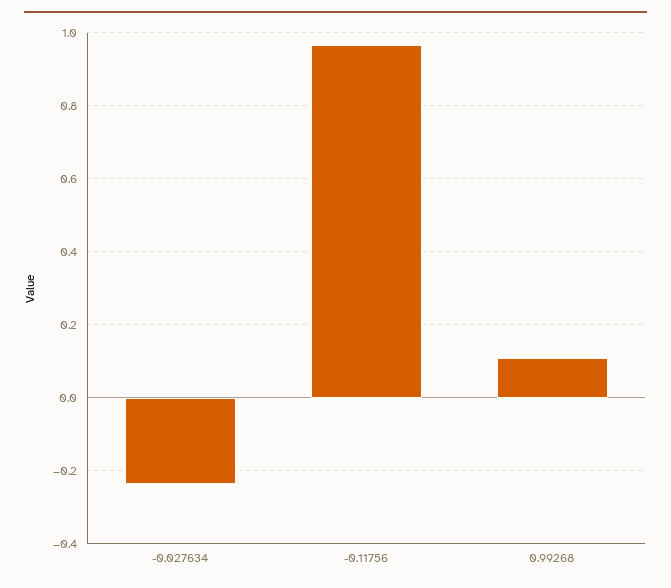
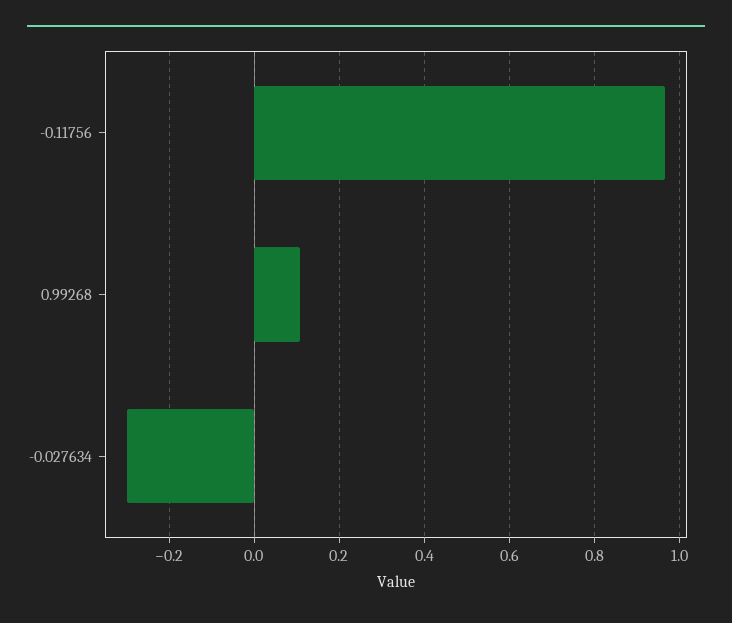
-0.027634: -0.24 -> -0.3

